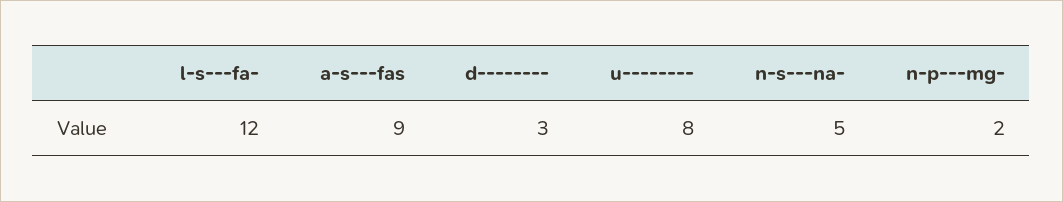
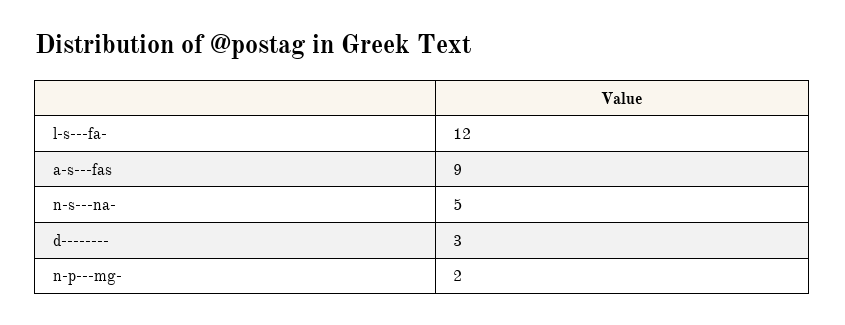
u--------: 8 -> none

